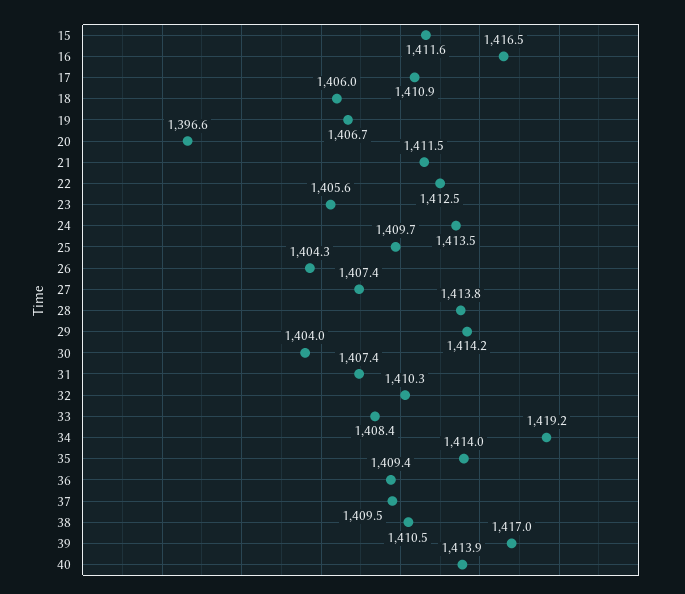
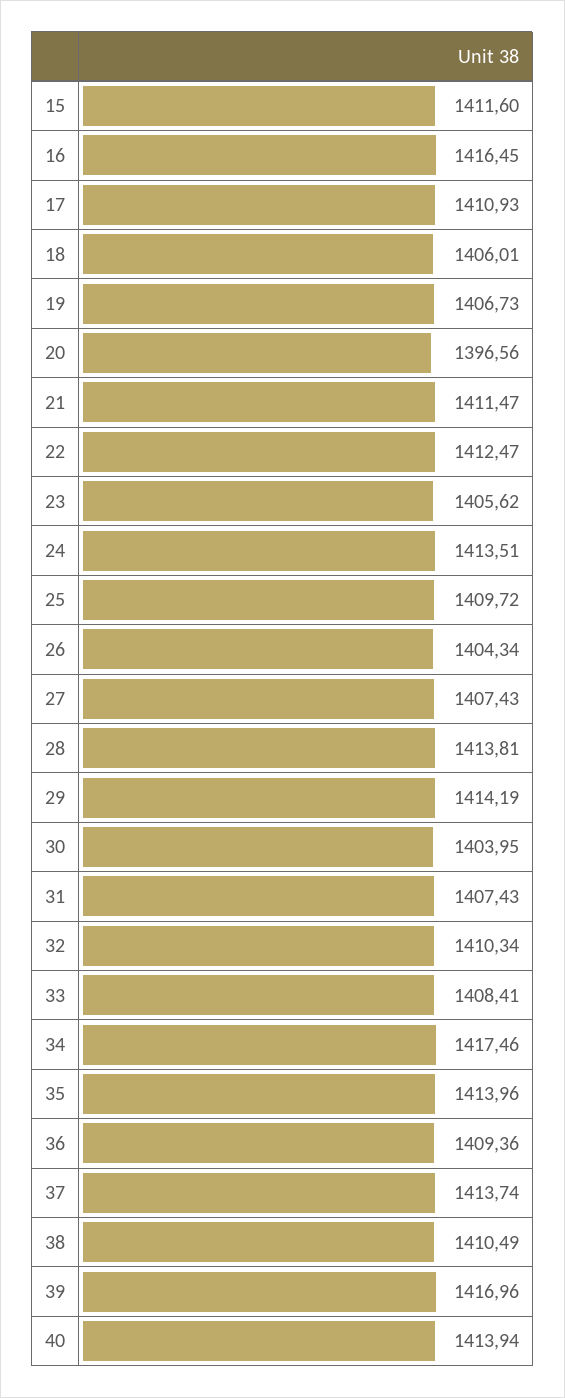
34: 1419.2 -> 1417.46
37: 1409.5 -> 1413.74

